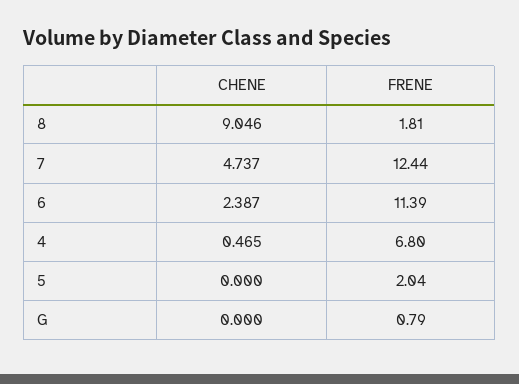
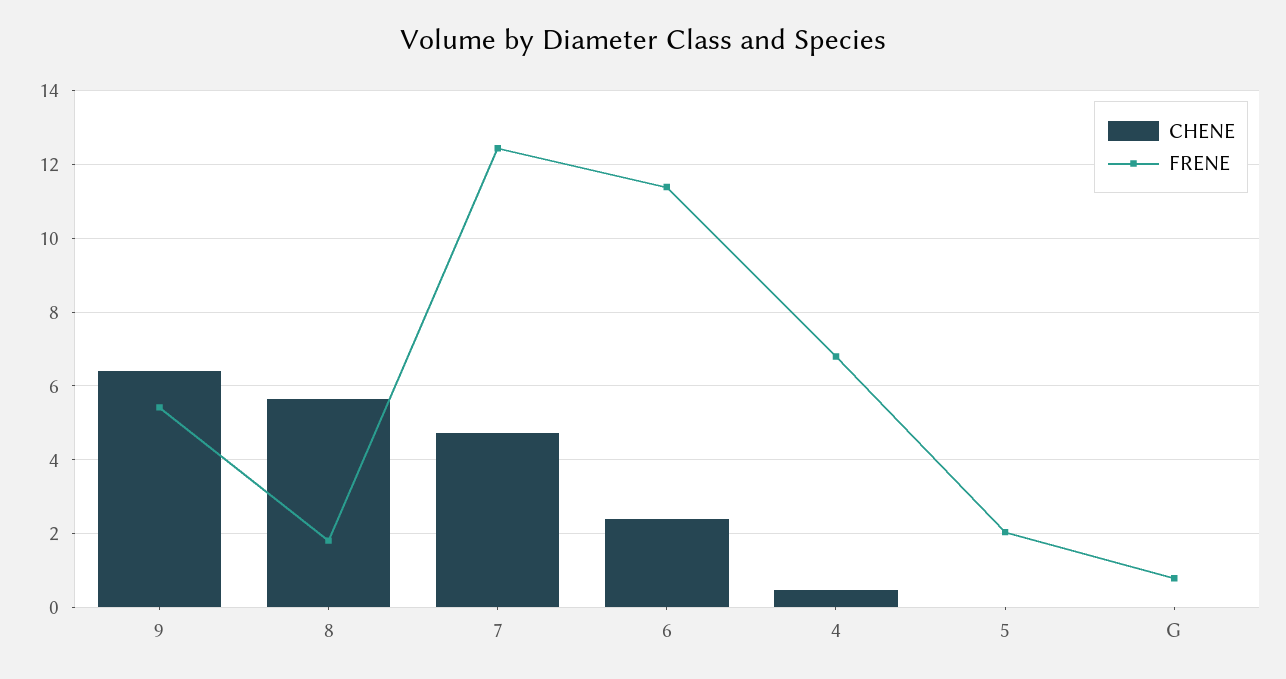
CHENE, 8: 9.046 -> 5.6
CHENE, 9: none -> 6.4
FRENE, 9: none -> 5.4

